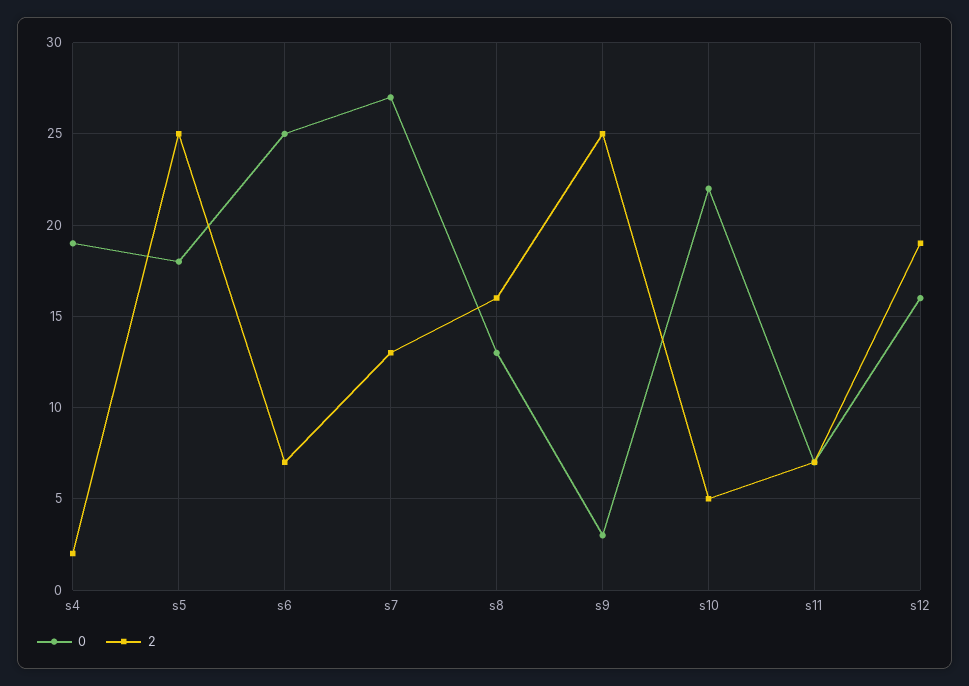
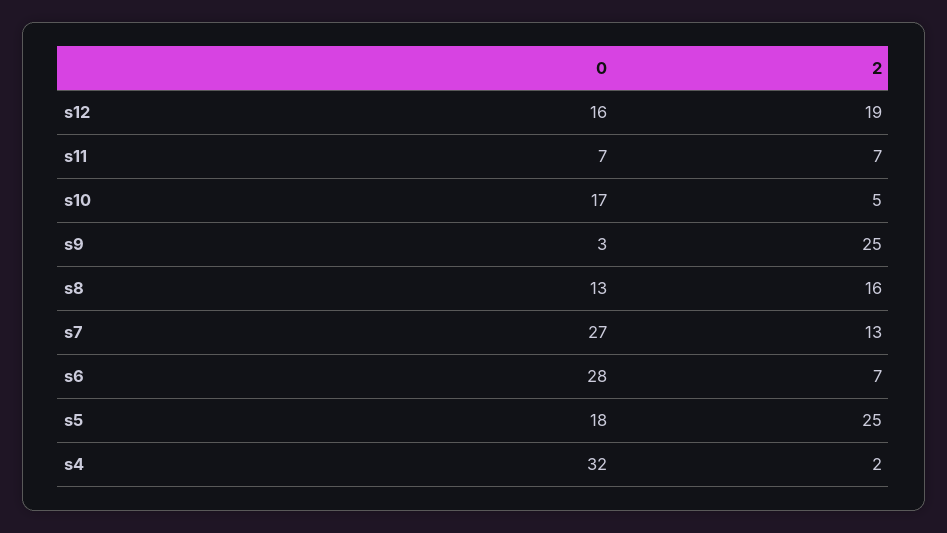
0, s4: 19 -> 32
0, s6: 25 -> 28
0, s10: 22 -> 17

